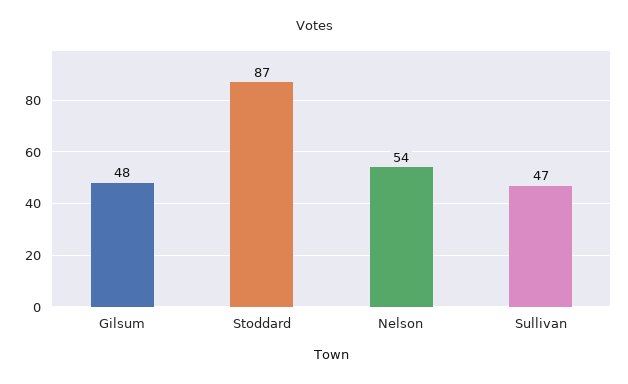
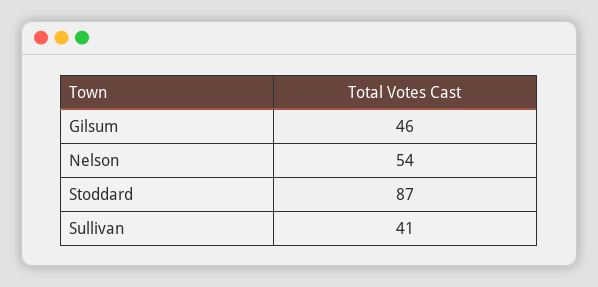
Gilsum: 48 -> 46
Sullivan: 47 -> 41

